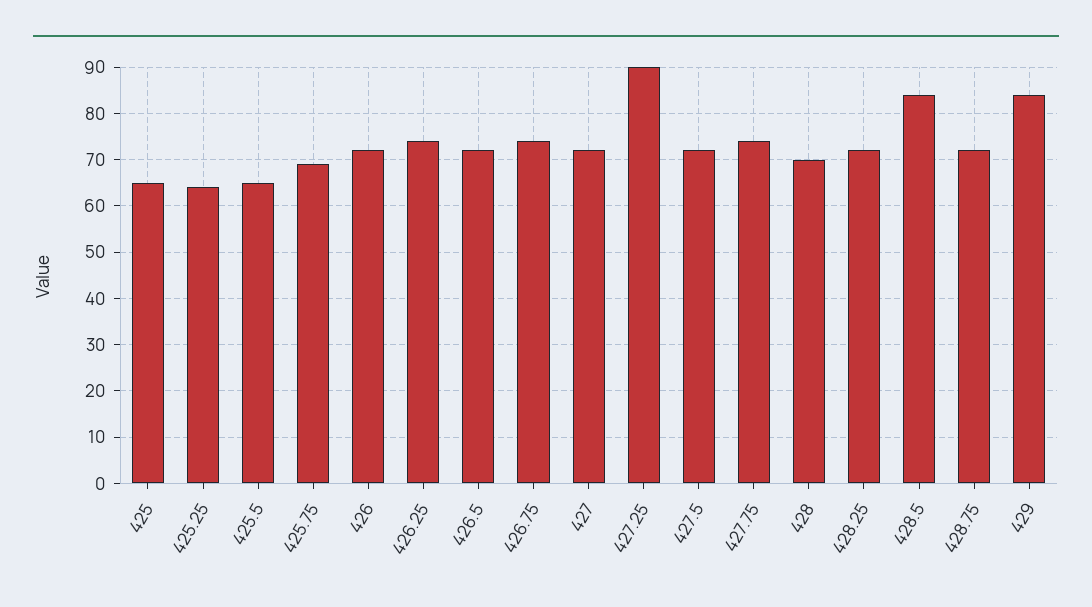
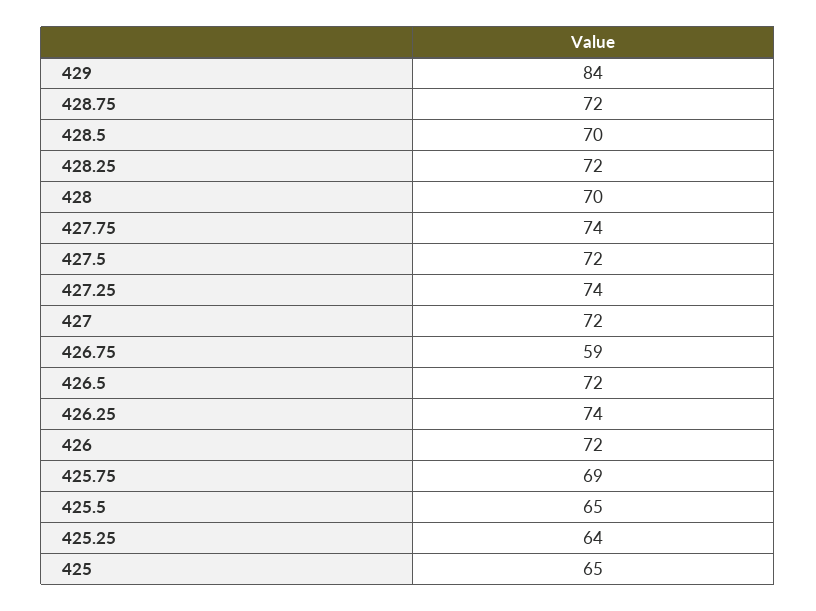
426.75: 75 -> 59
427.25: 90 -> 74
428.5: 85 -> 70

